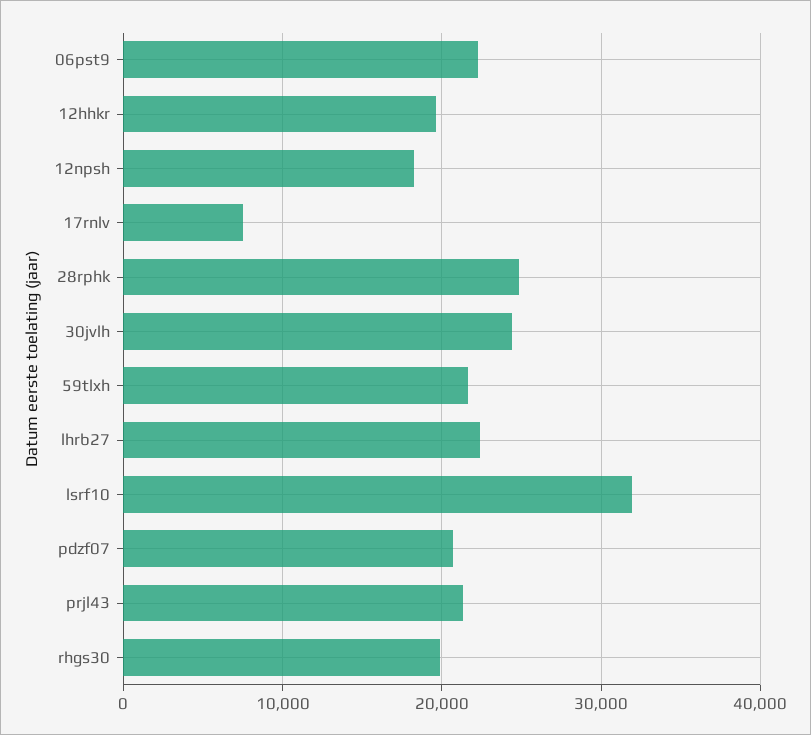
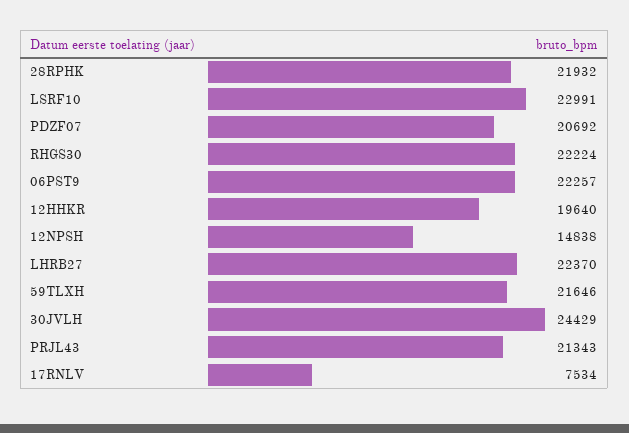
12npsh: 18000 -> 14838
28rphk: 25000 -> 21932
lsrf10: 32000 -> 22991
rhgs30: 20000 -> 22224

